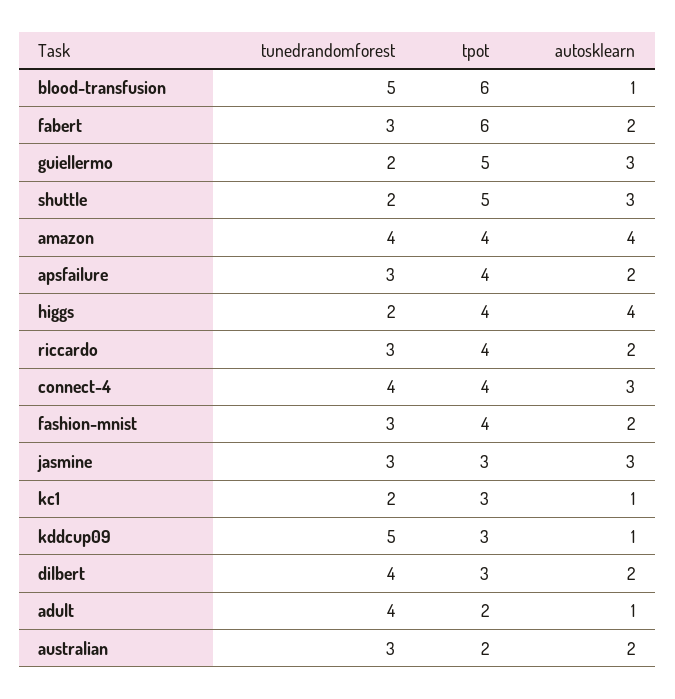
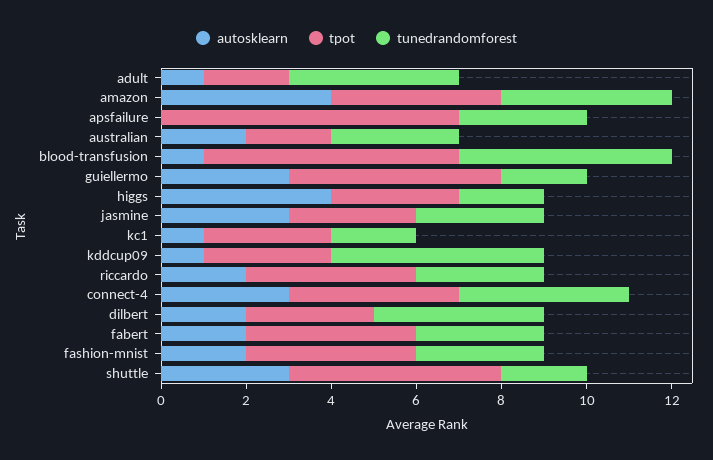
tpot, fabert: 6 -> 4
tpot, apsfailure: 4 -> 7
autosklearn, apsfailure: 2 -> 0
tpot, higgs: 4 -> 3

